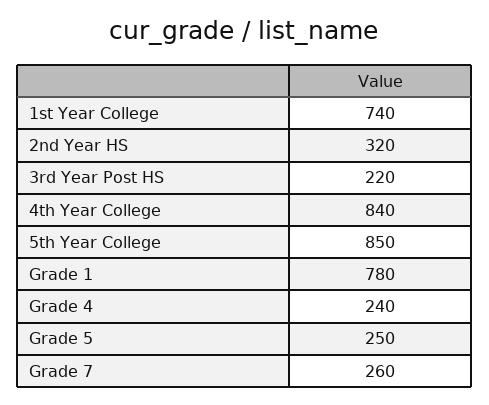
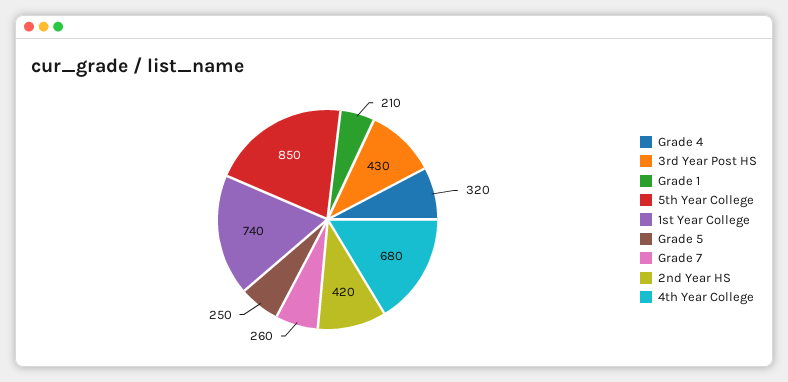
2nd Year HS: 320 -> 420
3rd Year Post HS: 220 -> 430
4th Year College: 840 -> 680
Grade 1: 780 -> 210
Grade 4: 240 -> 320

